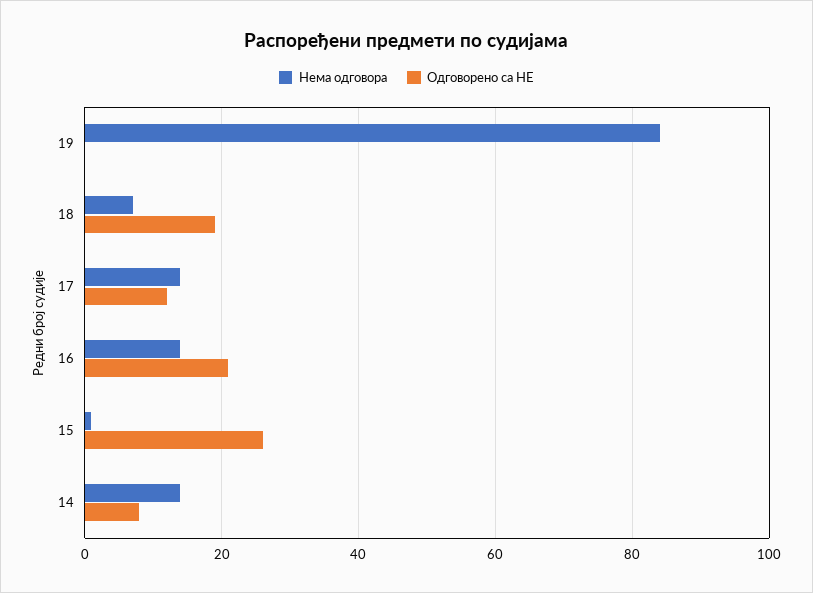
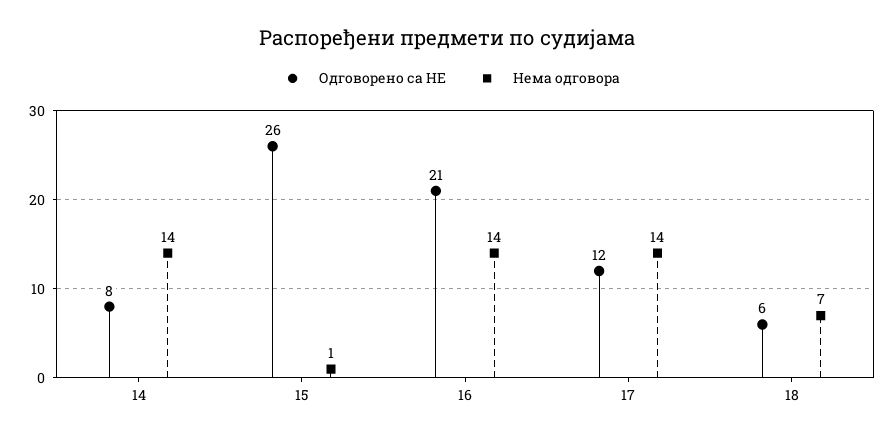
Нема одговора, 19: 85 -> none
Одговорено са НЕ, 19: 0 -> none
Одговорено са НЕ, 18: 20 -> 6

